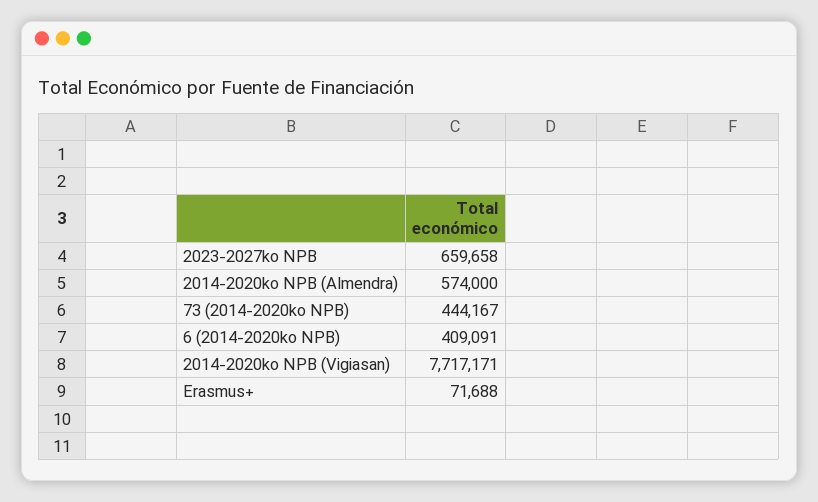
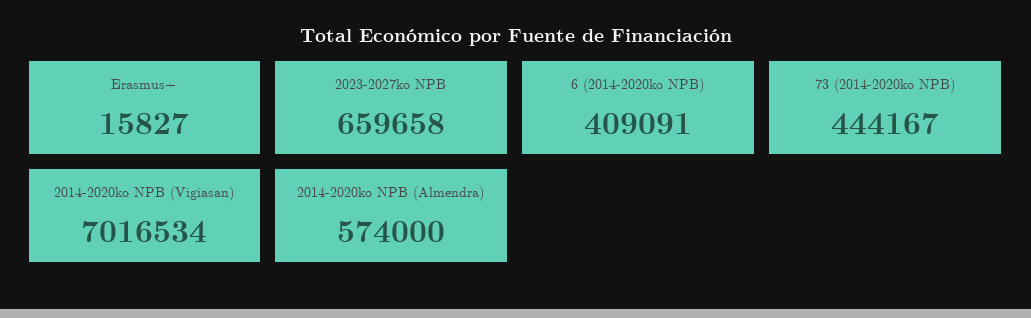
2014-2020ko NPB (Vigiasan): 7717171 -> 7016534
Erasmus+: 71688 -> 15827

